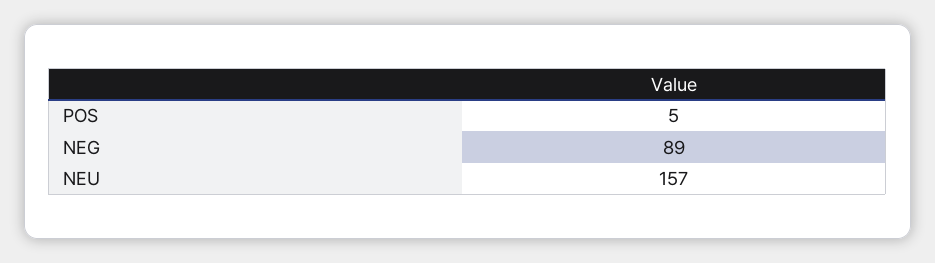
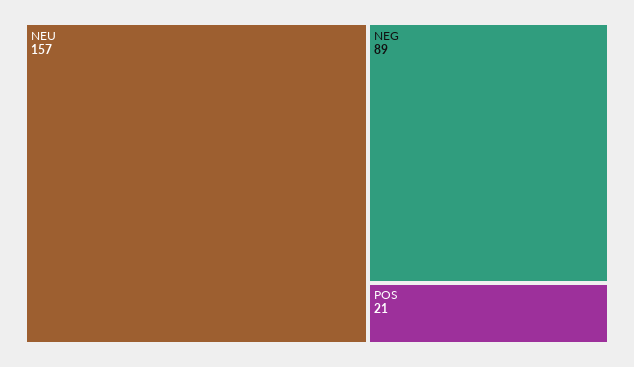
POS: 5 -> 21

